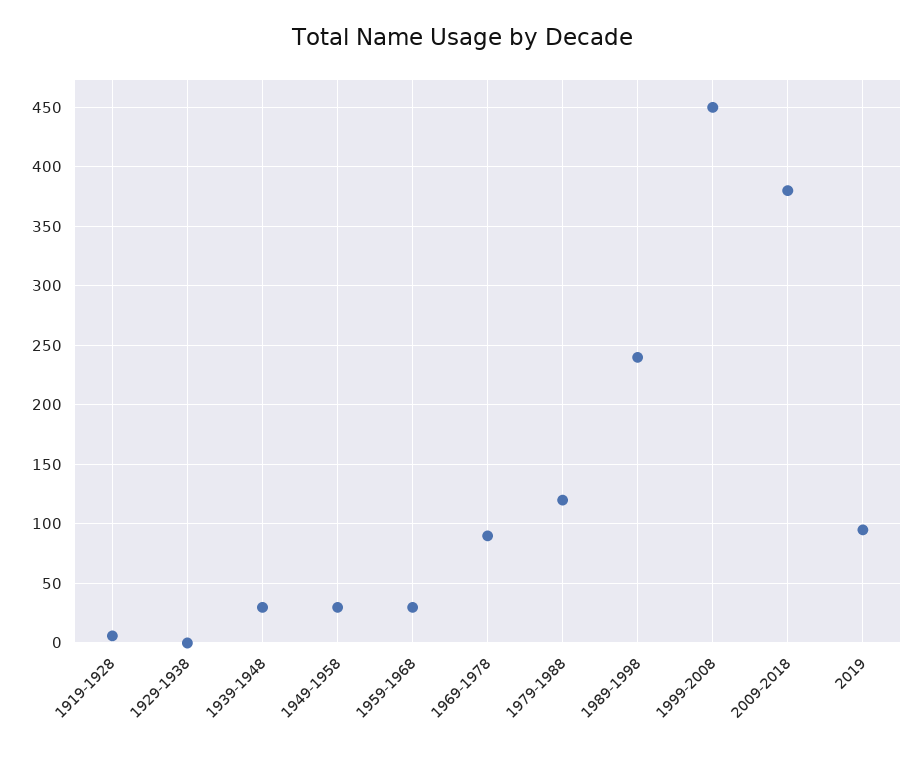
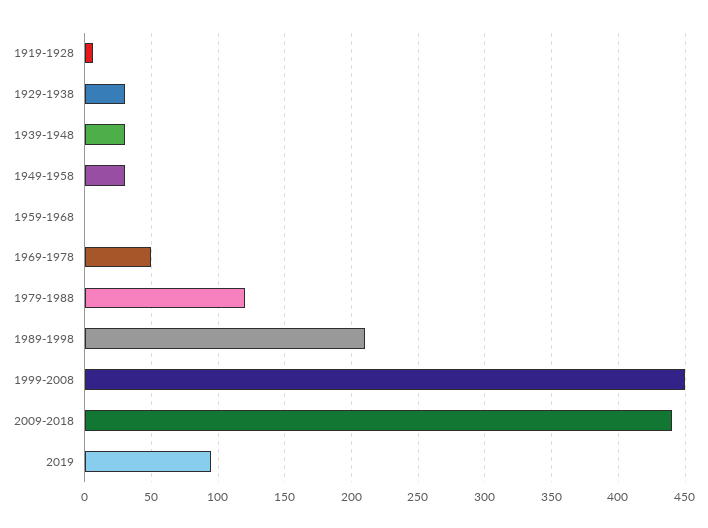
1929-1938: 0 -> 30
1959-1968: 30 -> 0
1969-1978: 90 -> 50
1989-1998: 240 -> 210
2009-2018: 380 -> 440

